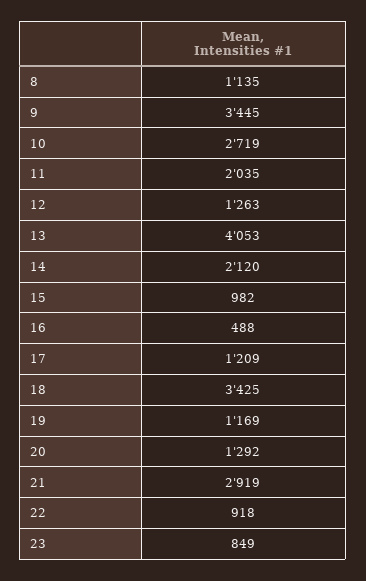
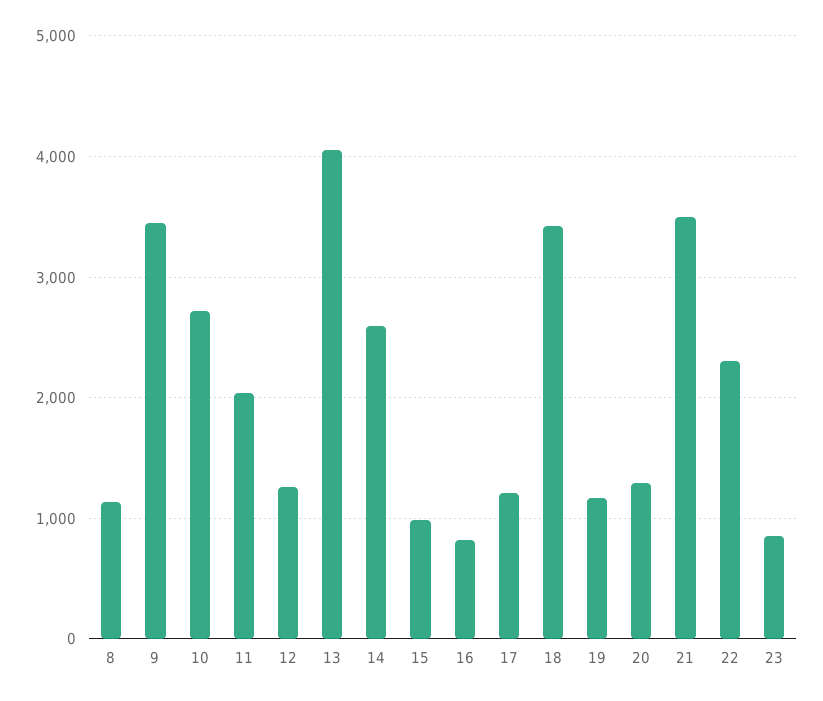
14: 2120 -> 2600
16: 488 -> 800
21: 2919 -> 3500
22: 918 -> 2300

